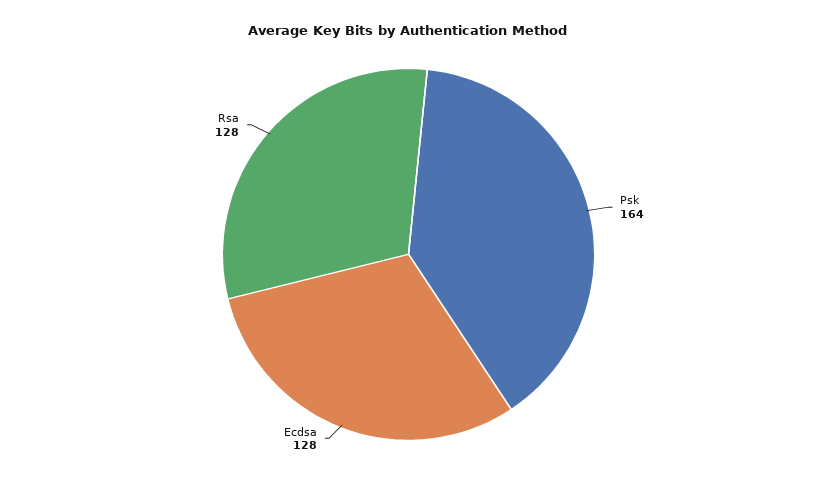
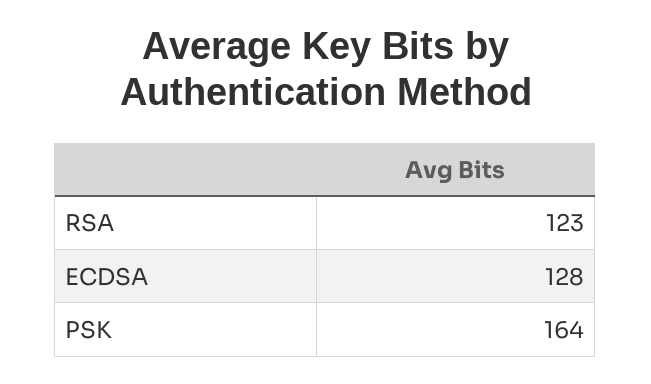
Rsa: 128 -> 123

